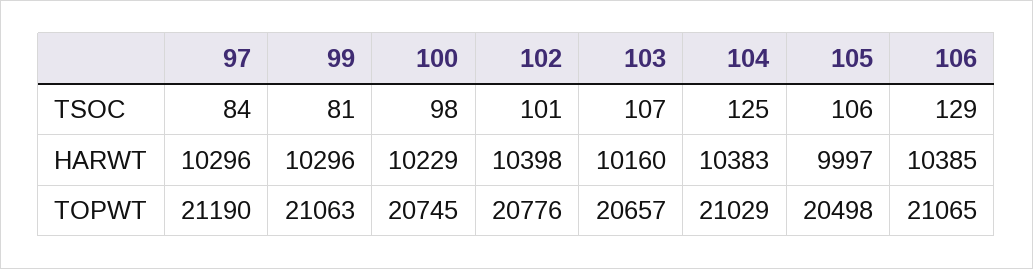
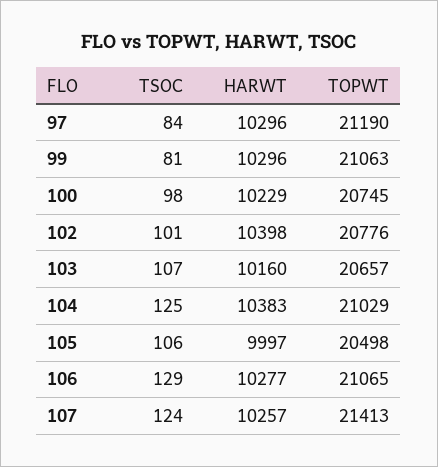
106, HARWT: 10385 -> 10277
107, TSOC: none -> 124
107, HARWT: none -> 10257
107, TOPWT: none -> 21413

